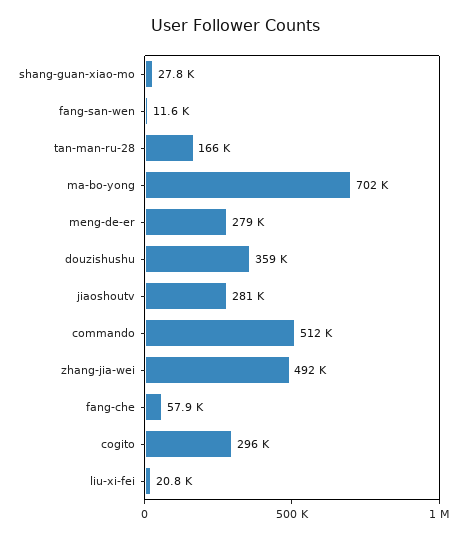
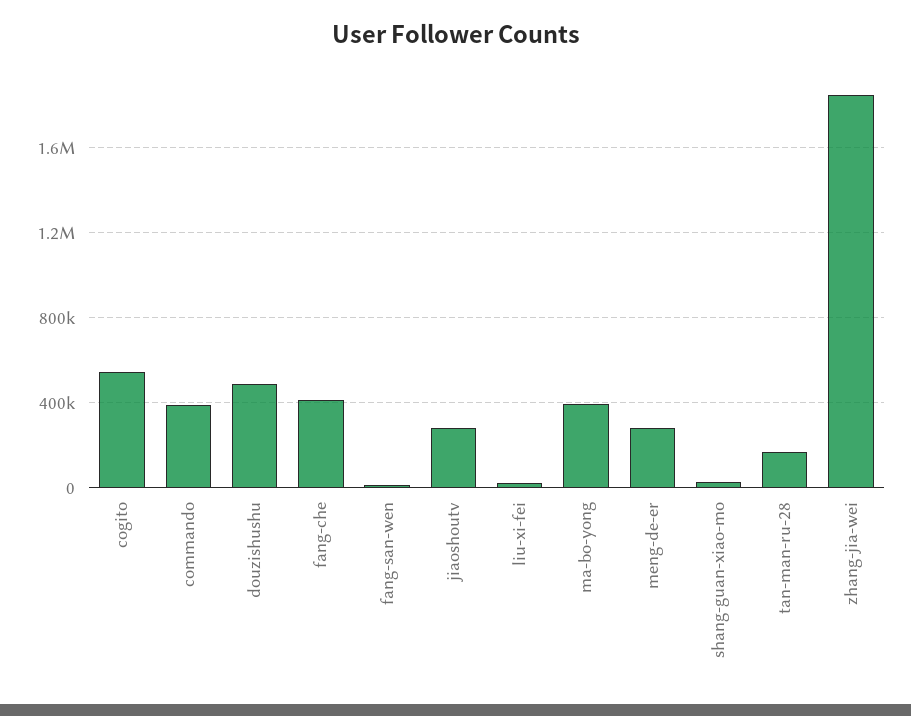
ma-bo-yong: 702000 -> 400000
douzishushu: 359000 -> 500000
commando: 512000 -> 400000
zhang-jia-wei: 492000 -> 1850000
fang-che: 57900 -> 400000
cogito: 296000 -> 550000

